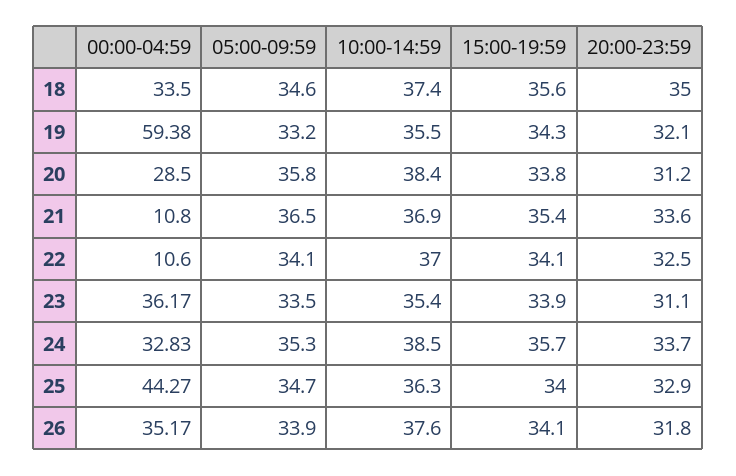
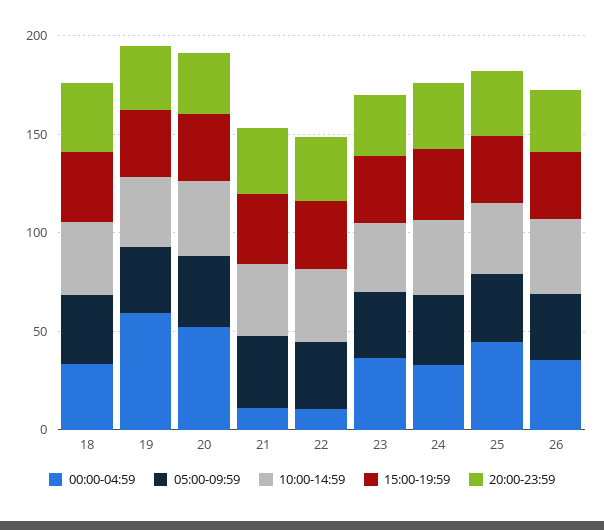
00:00-04:59, 20: 28.5 -> 50

